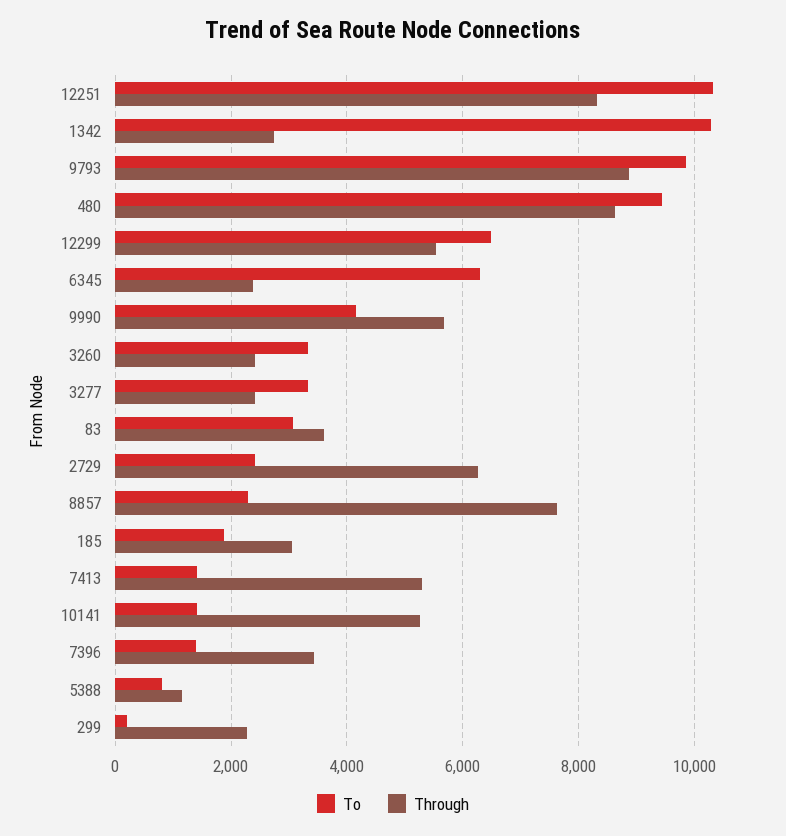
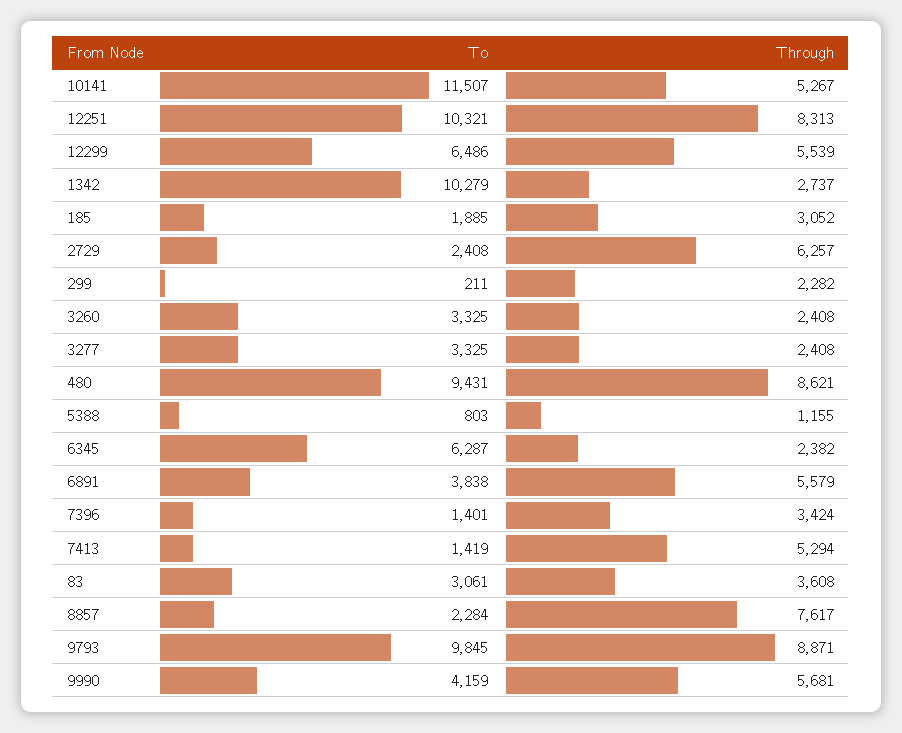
To, 10141: 1400 -> 11507
To, 6891: none -> 3838
Through, 6891: none -> 5579

